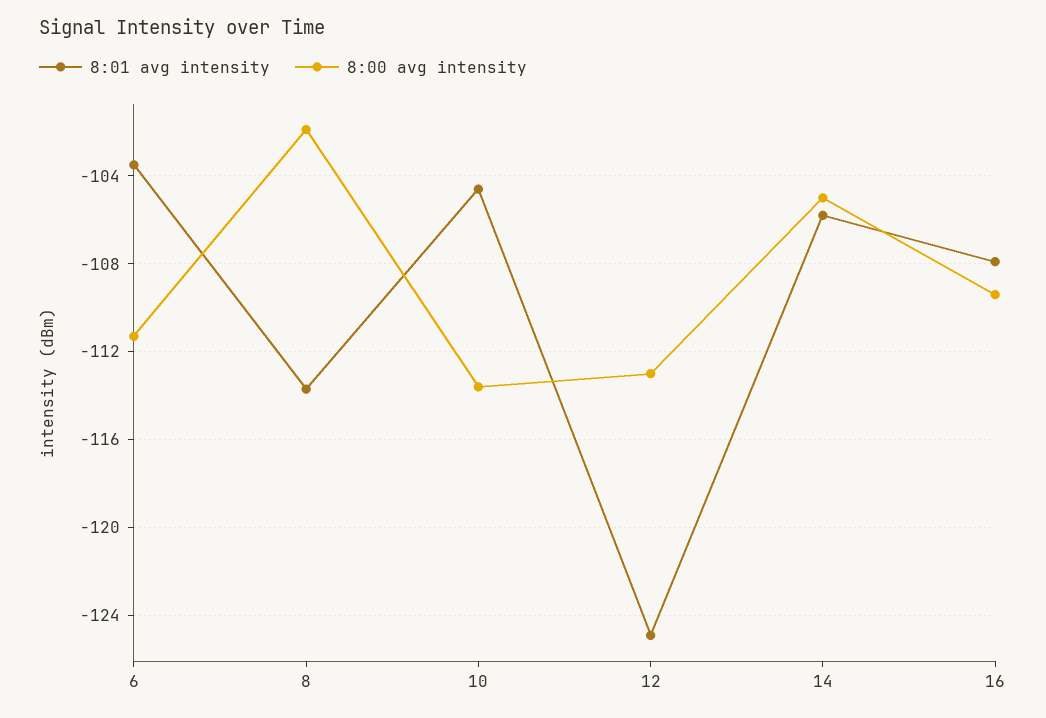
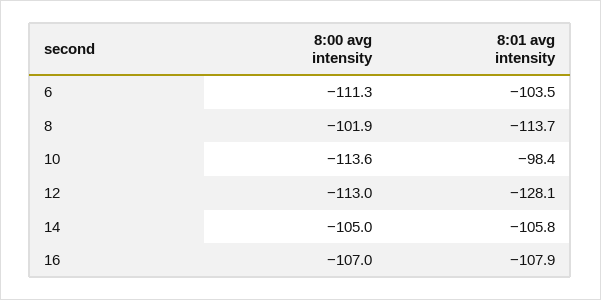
8:01 avg intensity, 10: -104.5 -> -98.4
8:01 avg intensity, 12: -125 -> -128.1
8:00 avg intensity, 16: -109.5 -> -107

